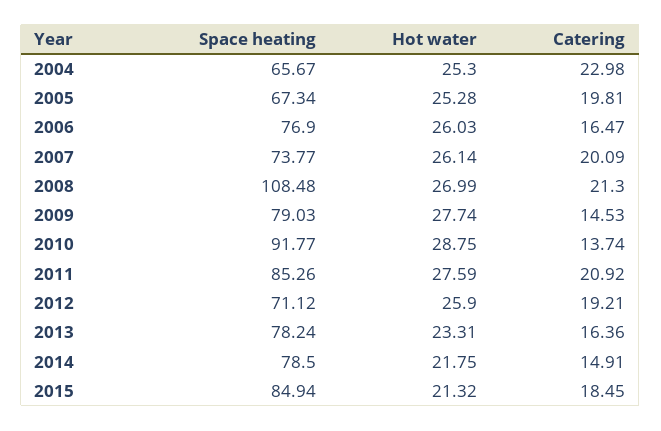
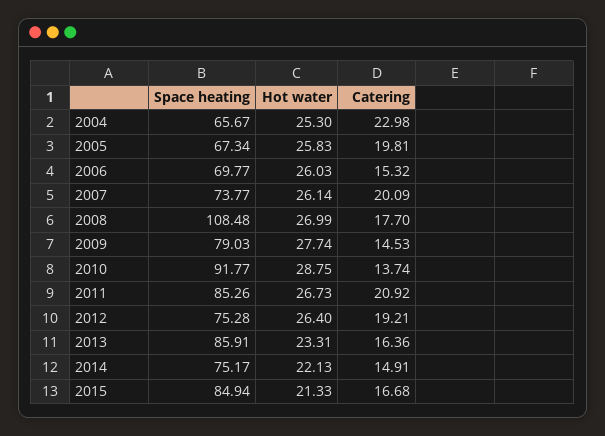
Hot water, 2005: 25.28 -> 25.83
Space heating, 2006: 76.9 -> 69.77
Catering, 2006: 16.47 -> 15.32
Catering, 2008: 21.3 -> 17.7
Hot water, 2011: 27.59 -> 26.73
Space heating, 2012: 71.12 -> 75.28
Hot water, 2012: 25.9 -> 26.4
Space heating, 2013: 78.24 -> 85.91
Space heating, 2014: 78.5 -> 75.17
Hot water, 2014: 21.75 -> 22.13
Hot water, 2015: 21.32 -> 21.33
Catering, 2015: 18.45 -> 16.68

